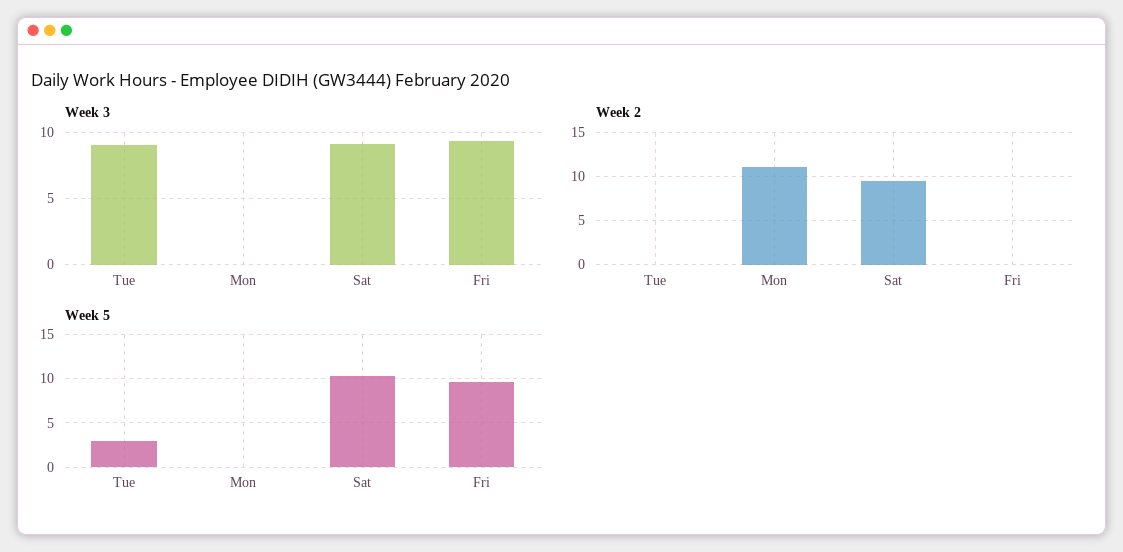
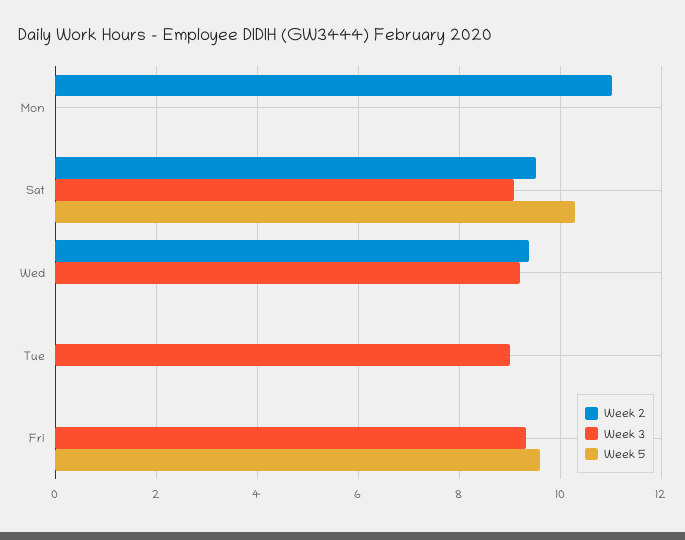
Week 5, Tue: 3 -> 0
Week 2, Wed: none -> 9.4
Week 3, Wed: none -> 9.2
Week 5, Wed: none -> 0

